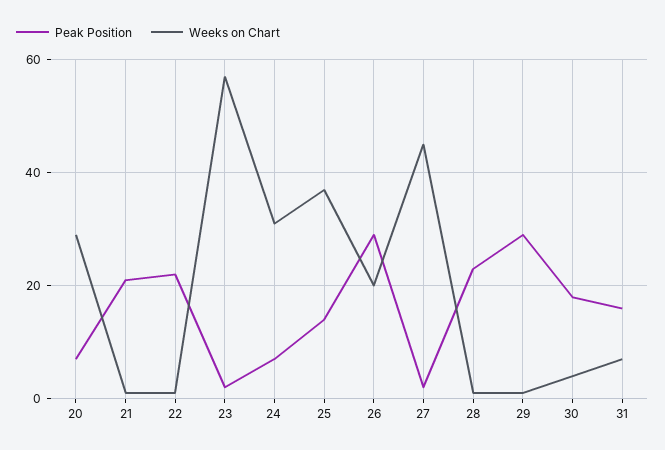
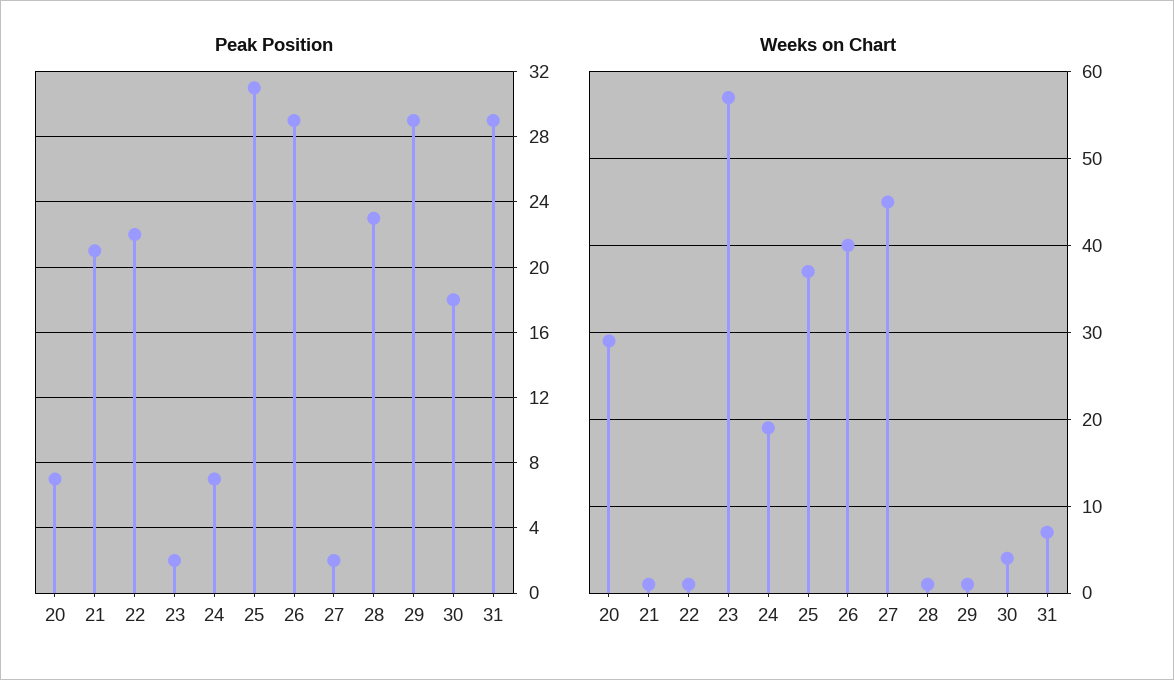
Weeks on Chart, 24: 30 -> 19
Peak Position, 25: 15 -> 31
Weeks on Chart, 26: 20 -> 40
Peak Position, 31: 15 -> 29

